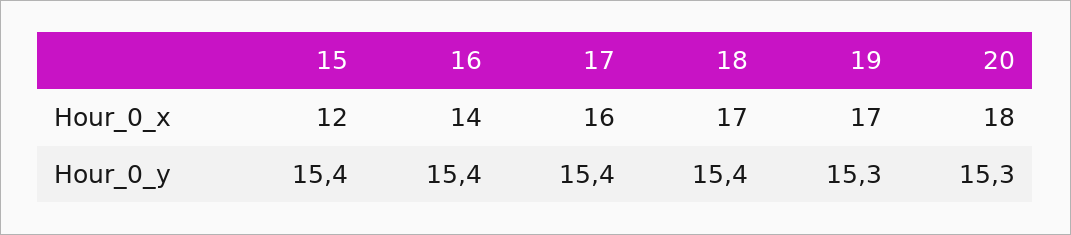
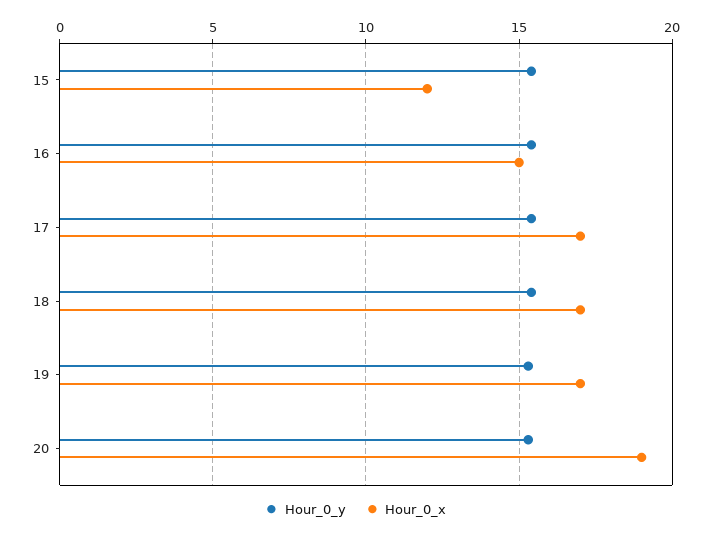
Hour_0_x, 16: 14 -> 15
Hour_0_x, 17: 16 -> 17
Hour_0_x, 20: 18 -> 19

